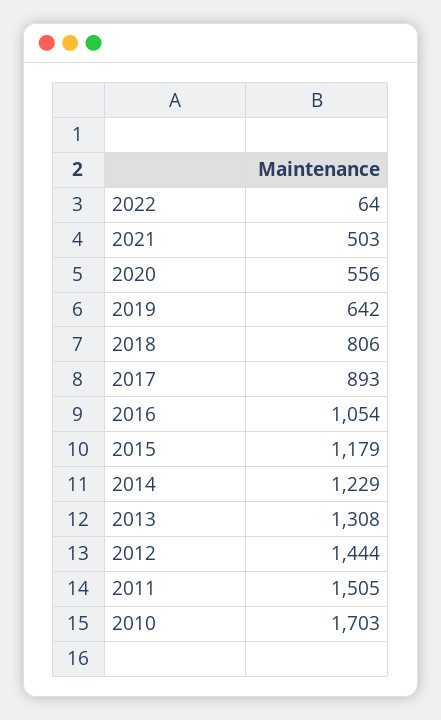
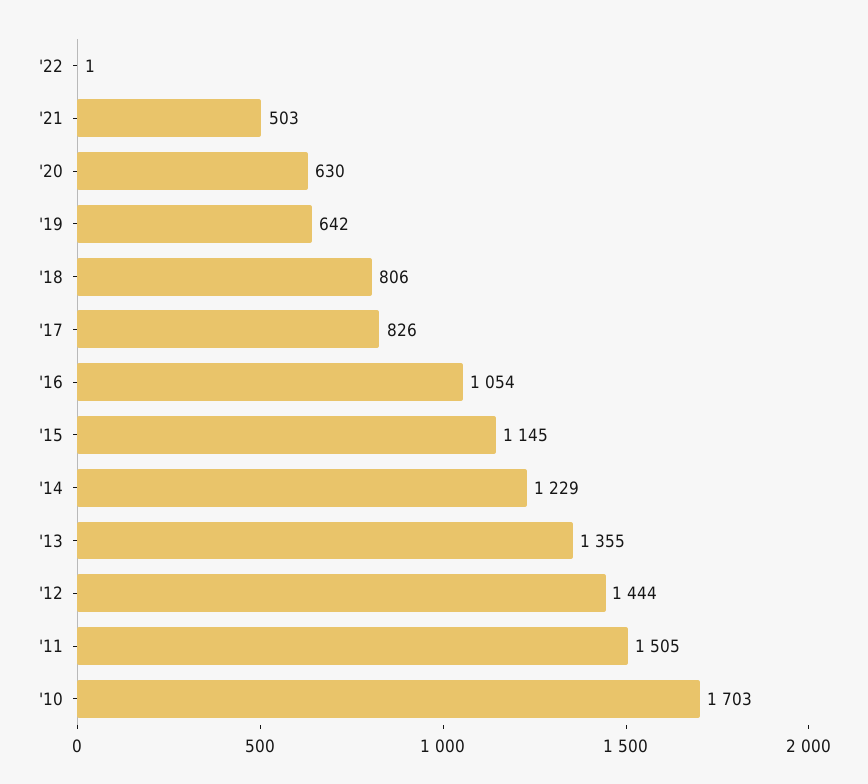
2022: 64 -> 1
2020: 556 -> 630
2017: 893 -> 826
2015: 1179 -> 1145
2013: 1308 -> 1355

